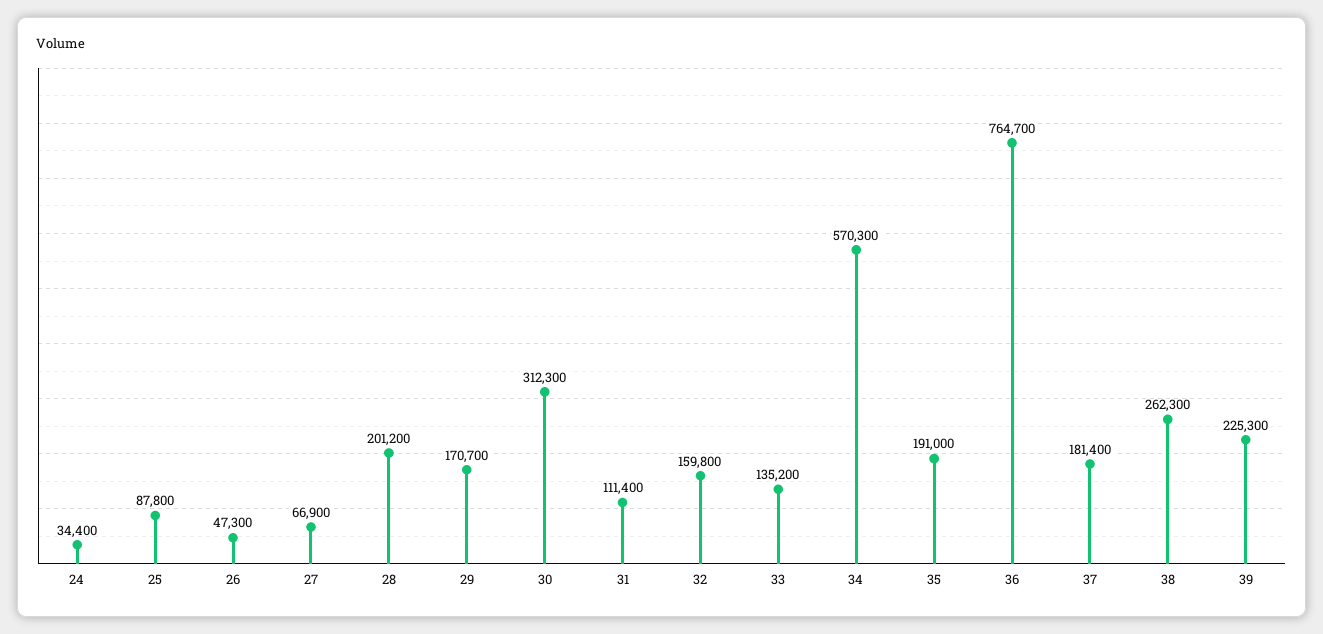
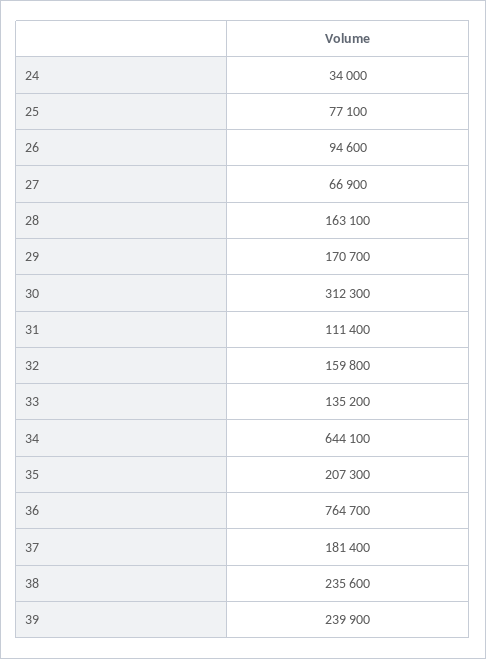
24: 34400 -> 34000
25: 87800 -> 77100
26: 47300 -> 94600
28: 201200 -> 163100
34: 570300 -> 644100
35: 191000 -> 207300
38: 262300 -> 235600
39: 225300 -> 239900

